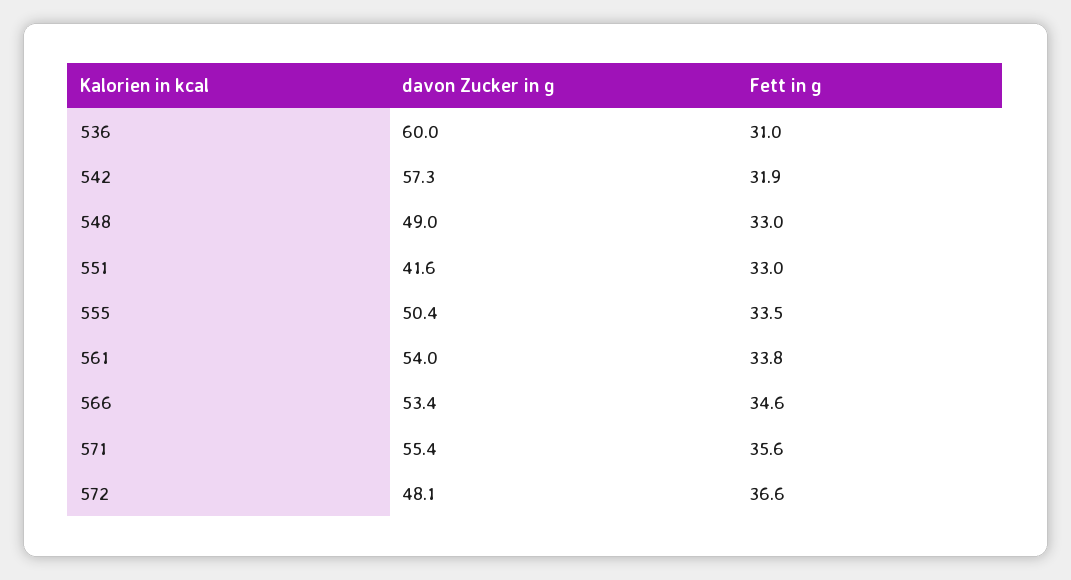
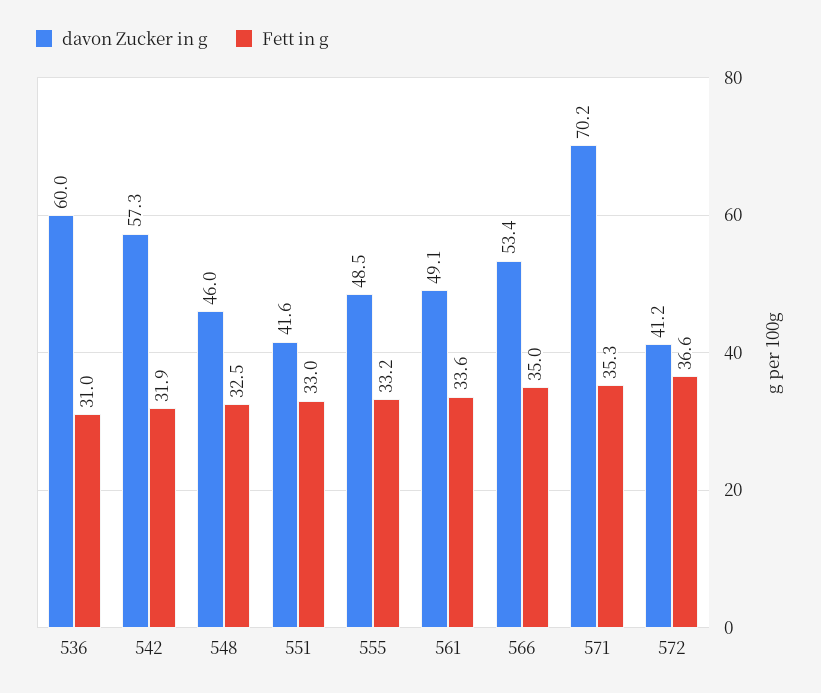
davon Zucker in g, 548: 49 -> 46
Fett in g, 548: 33 -> 32.5
davon Zucker in g, 555: 50.4 -> 48.5
Fett in g, 555: 33.5 -> 33.2
davon Zucker in g, 561: 54 -> 49.1
Fett in g, 561: 33.8 -> 33.6
Fett in g, 566: 34.6 -> 35
davon Zucker in g, 571: 55.4 -> 70.2
Fett in g, 571: 35.6 -> 35.3
davon Zucker in g, 572: 48.1 -> 41.2

